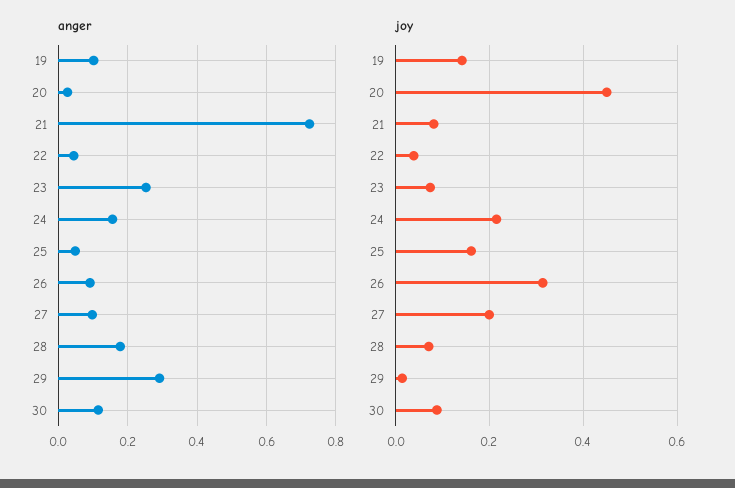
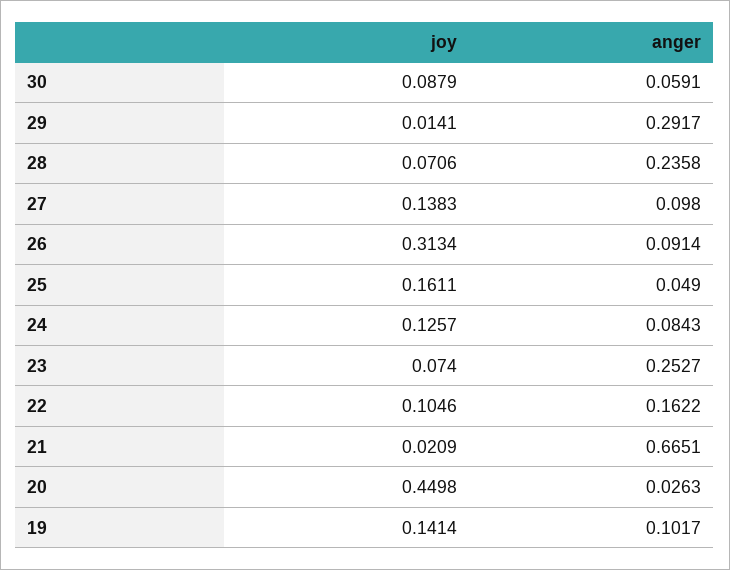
anger, 21: 0.72 -> 0.6651
anger, 22: 0.04 -> 0.1622
anger, 24: 0.16 -> 0.0843
anger, 28: 0.18 -> 0.2358
anger, 30: 0.12 -> 0.0591
joy, 21: 0.08 -> 0.0209
joy, 22: 0.04 -> 0.1046
joy, 24: 0.22 -> 0.1257
joy, 27: 0.2 -> 0.1383

